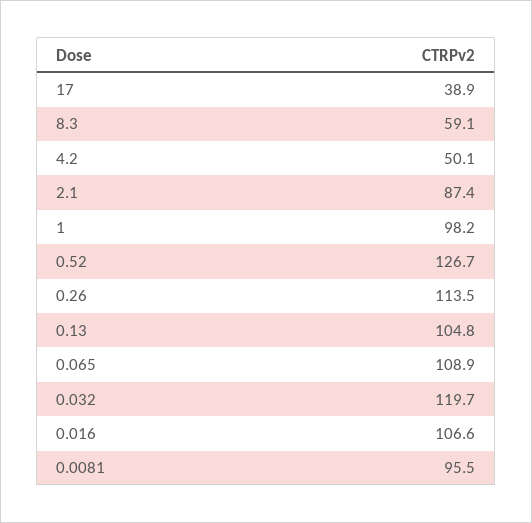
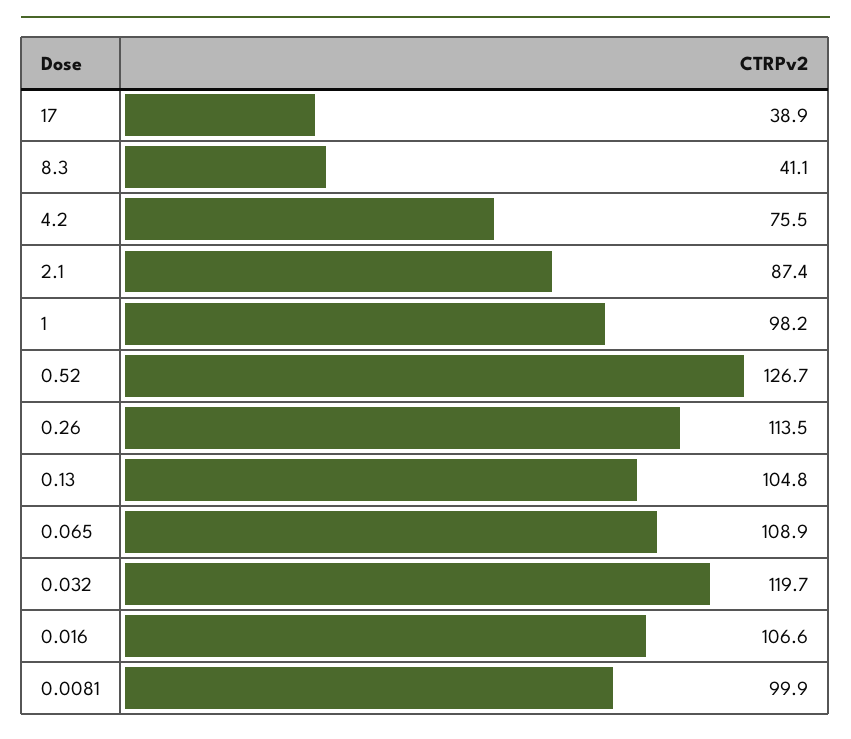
8.3: 59.1 -> 41.1
4.2: 50.1 -> 75.5
0.0081: 95.5 -> 99.9

